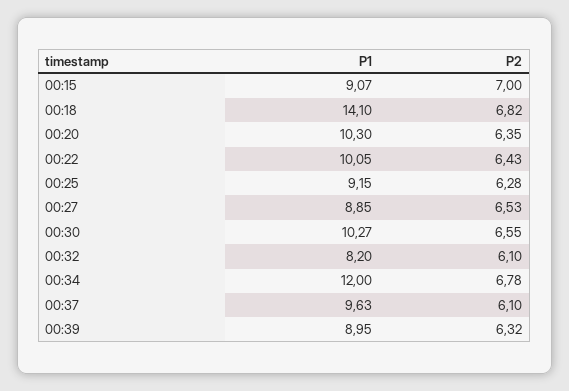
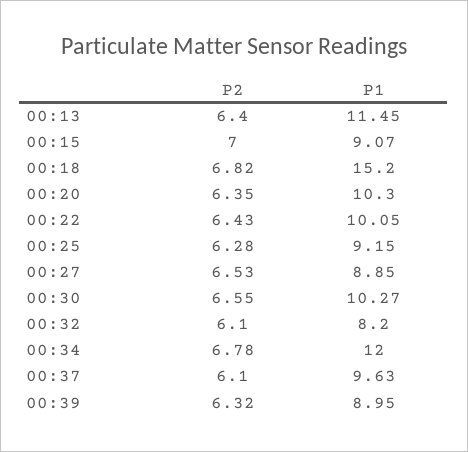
P1, 00:18: 14.1 -> 15.2
P2, 00:13: none -> 6.4
P1, 00:13: none -> 11.45

